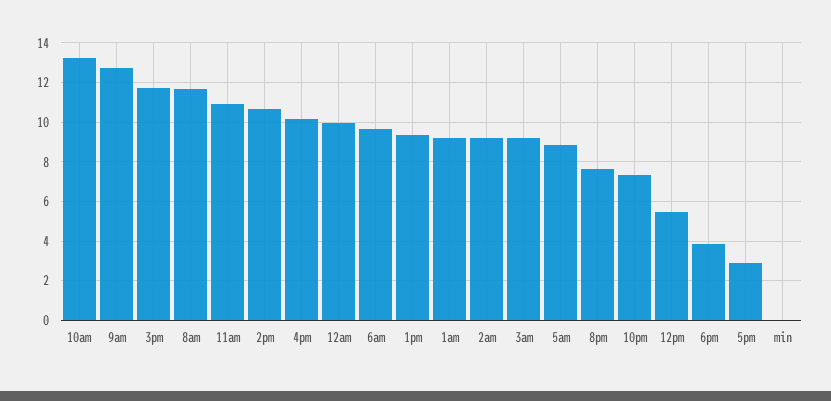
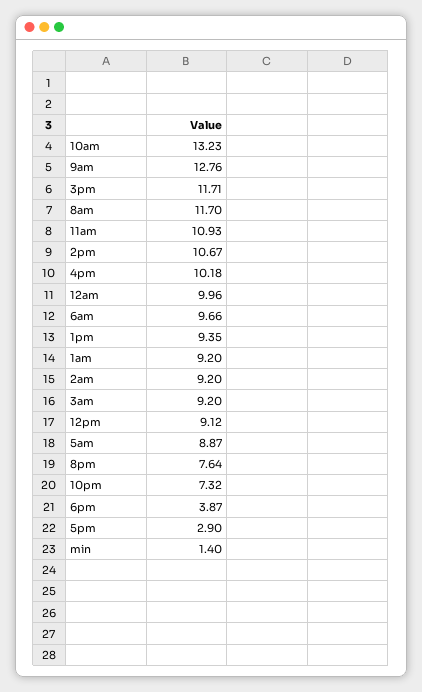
12pm: 5.5 -> 9.12
min: 0 -> 1.4

